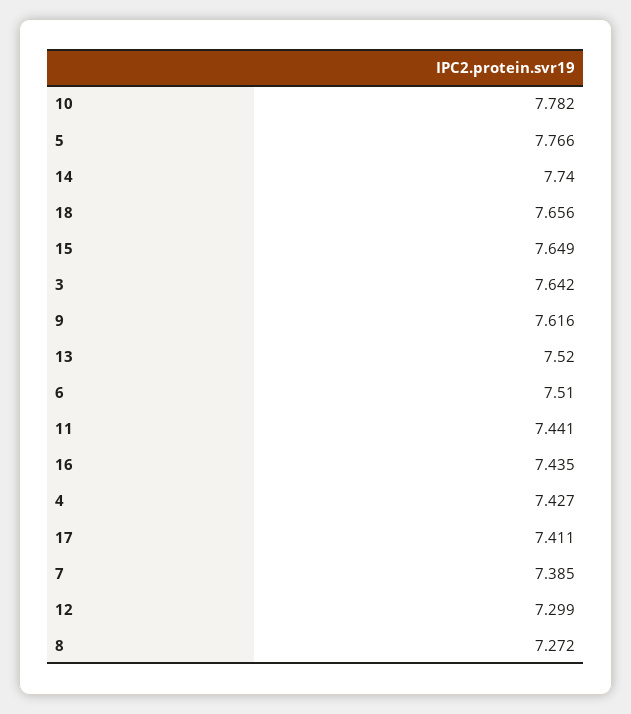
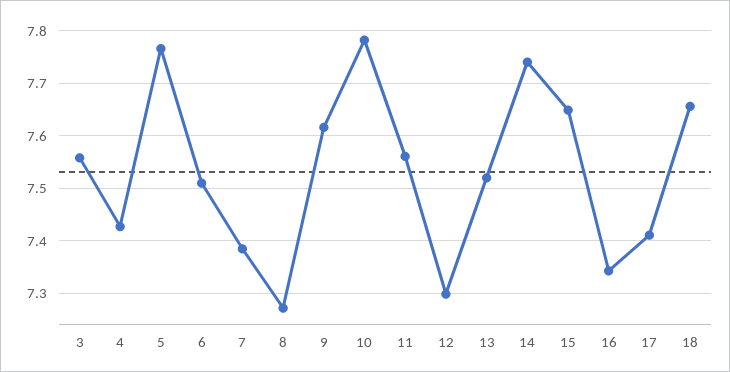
3: 7.642 -> 7.56
11: 7.441 -> 7.56
16: 7.435 -> 7.34

